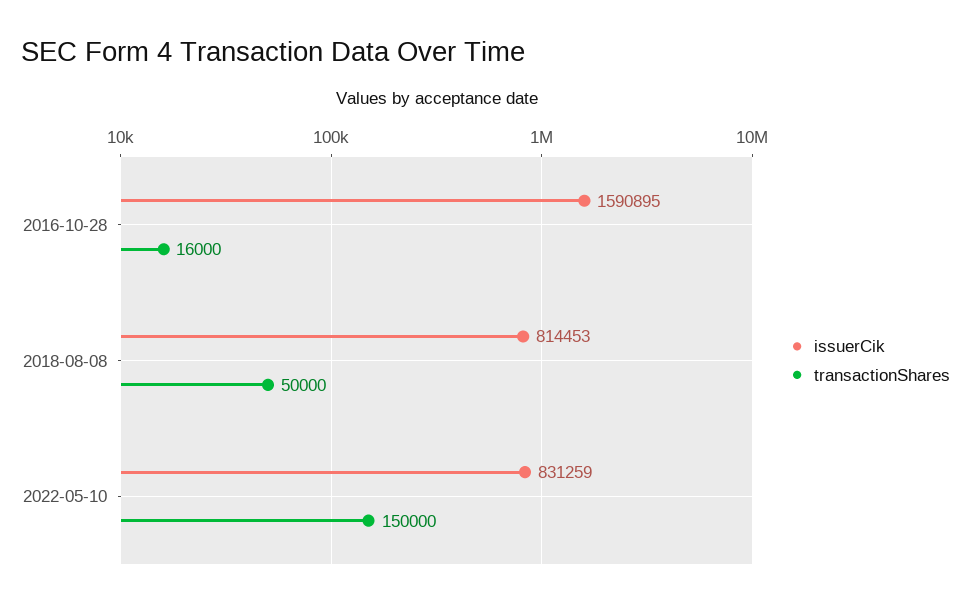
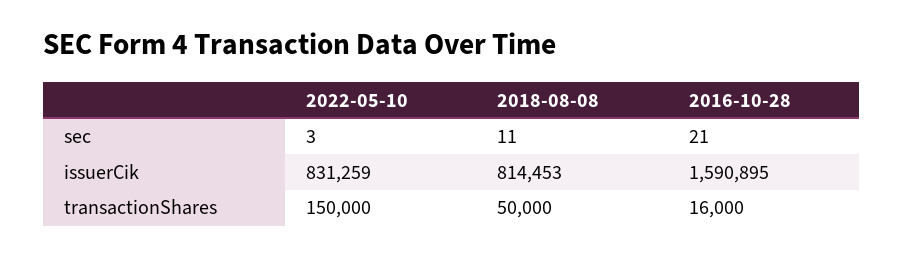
sec, 2022-05-10: none -> 3
sec, 2018-08-08: none -> 11
sec, 2016-10-28: none -> 21

